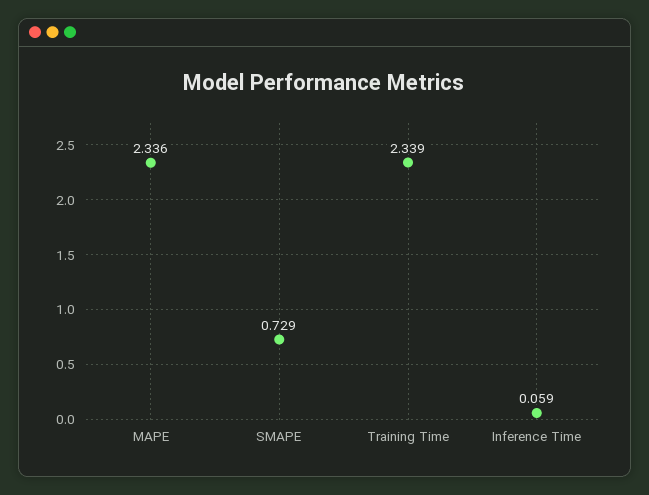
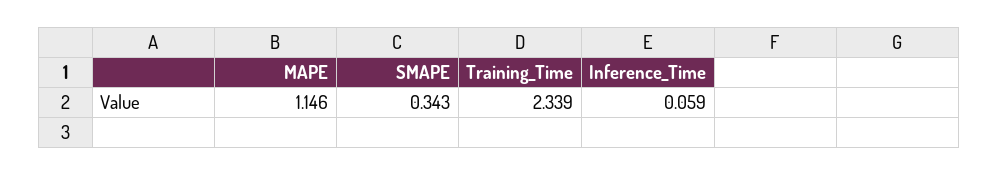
MAPE: 2.336 -> 1.146
SMAPE: 0.729 -> 0.343

